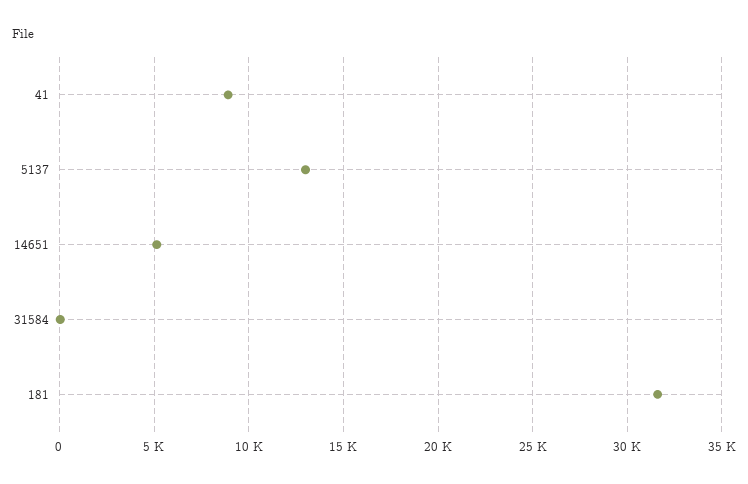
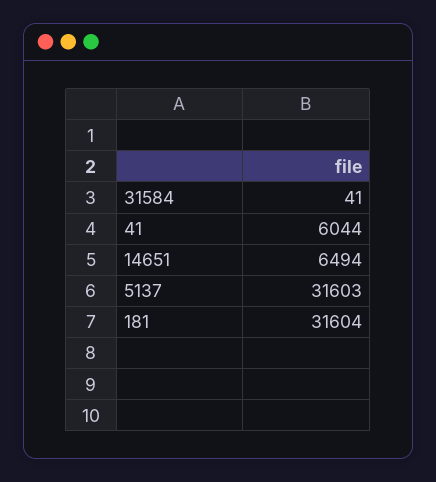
41: 9000 -> 6044
5137: 13000 -> 31603
14651: 5000 -> 6494

